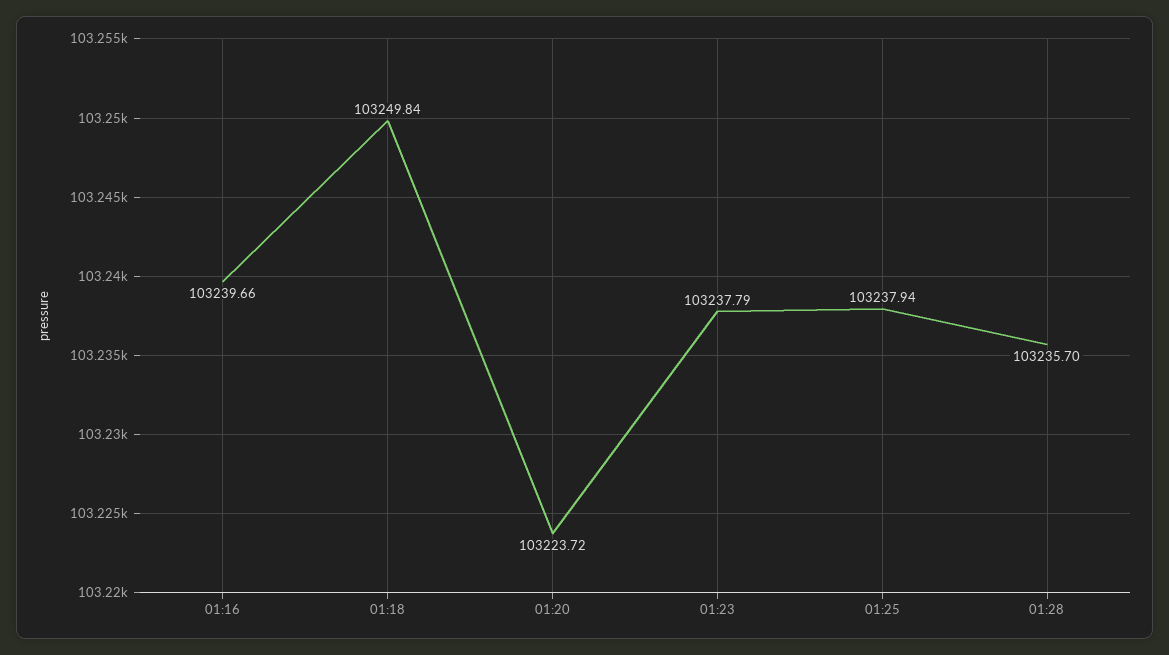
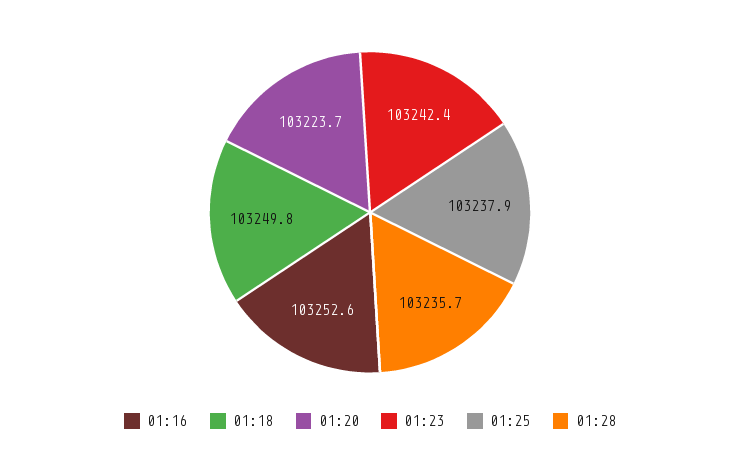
01:16: 103239.66 -> 103252.6
01:23: 103237.79 -> 103242.4

